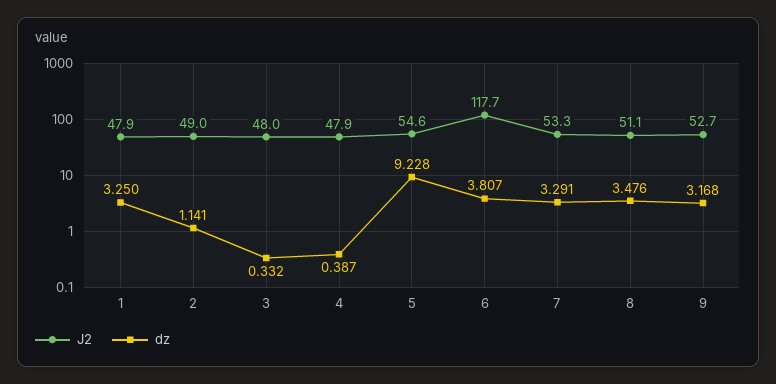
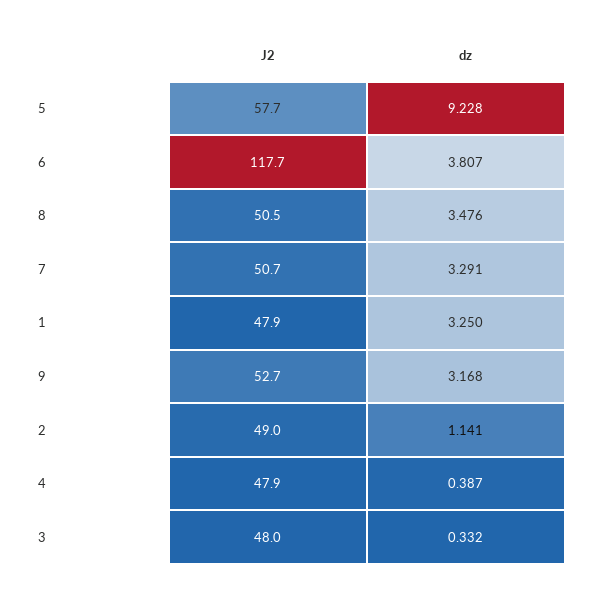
J2, 5: 54.6 -> 57.7
J2, 7: 53.3 -> 50.7
J2, 8: 51.1 -> 50.5

